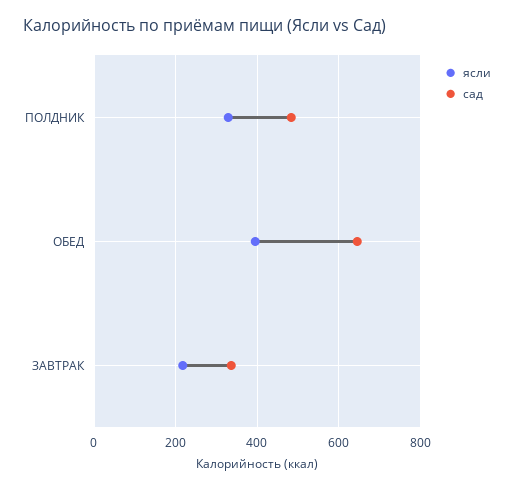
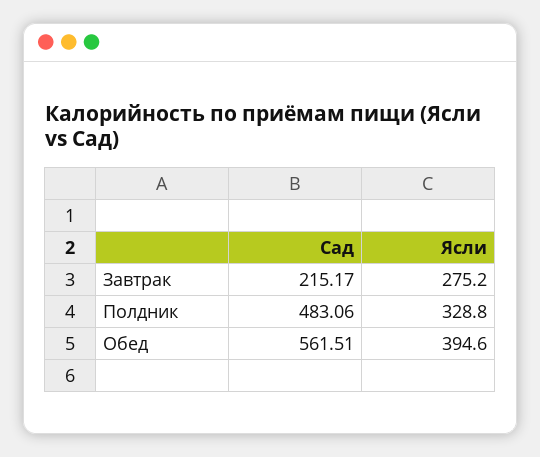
сад, ОБЕД: 640 -> 561.51
ясли, ЗАВТРАК: 220 -> 275.2
сад, ЗАВТРАК: 340 -> 215.17

